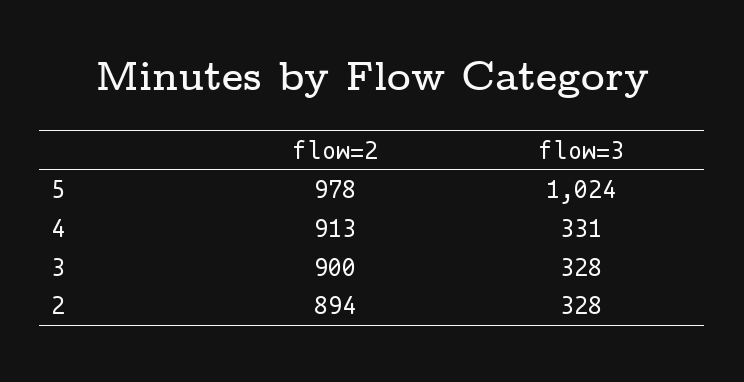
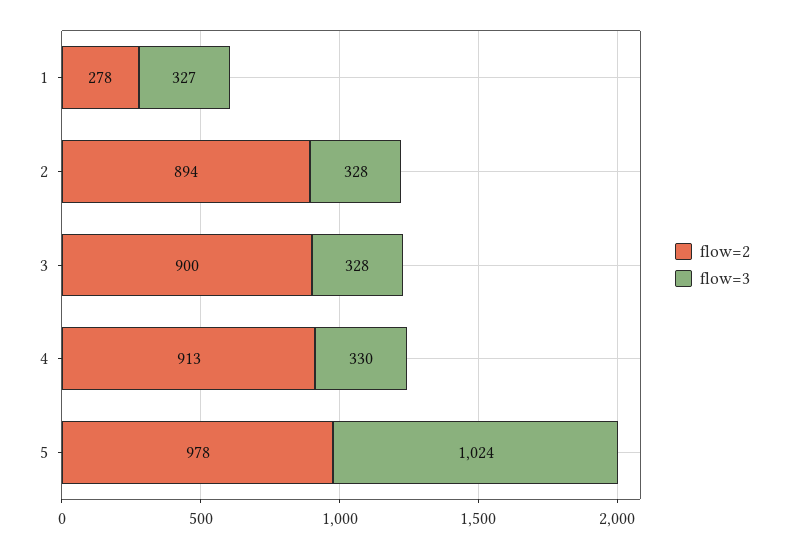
flow=3, 4: 331 -> 330
flow=2, 1: none -> 278
flow=3, 1: none -> 327

